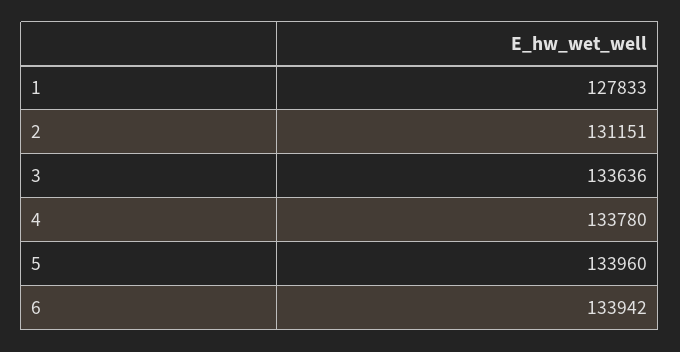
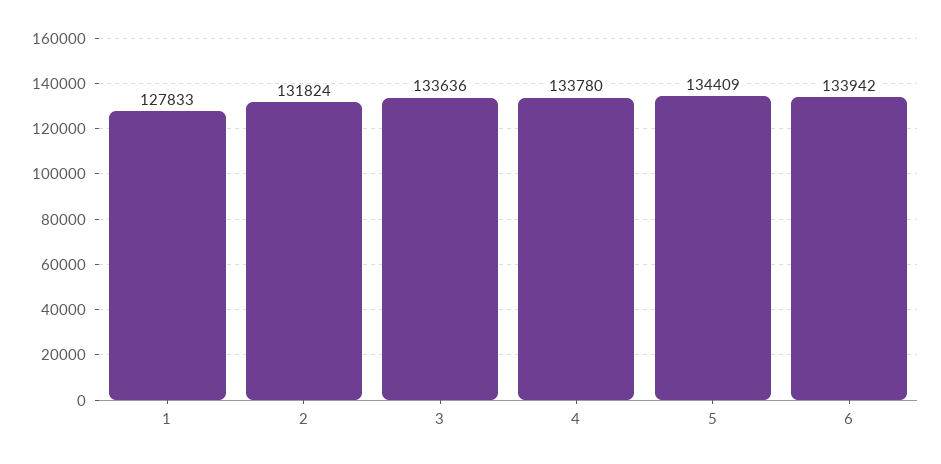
2: 131151 -> 131824
5: 133960 -> 134409

